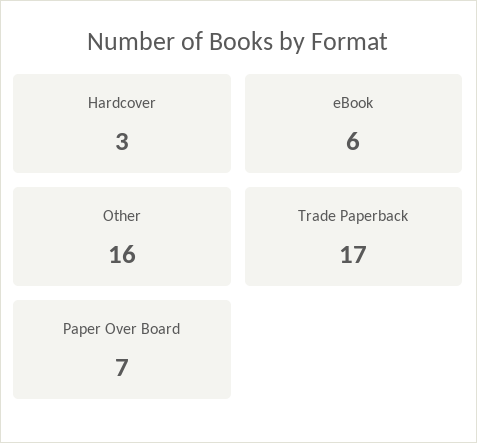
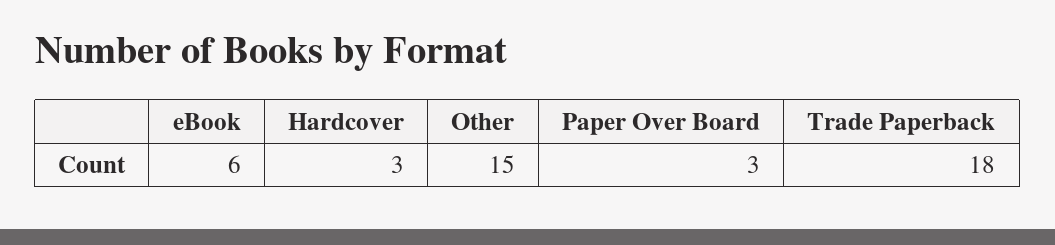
Other: 16 -> 15
Trade Paperback: 17 -> 18
Paper Over Board: 7 -> 3

